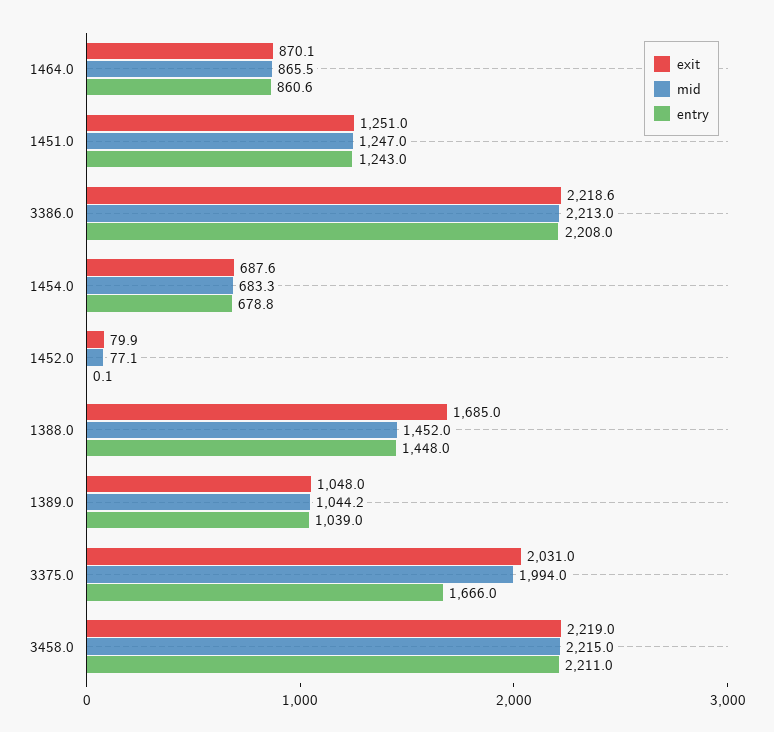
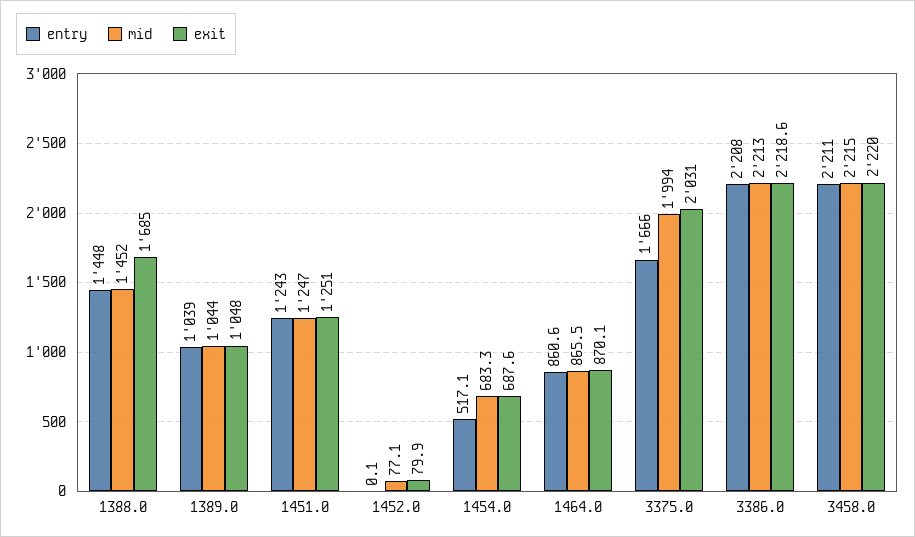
entry, 1454.0: 678.8 -> 517.1
mid, 1389.0: 1044.2 -> 1044
exit, 3458.0: 2219 -> 2220

